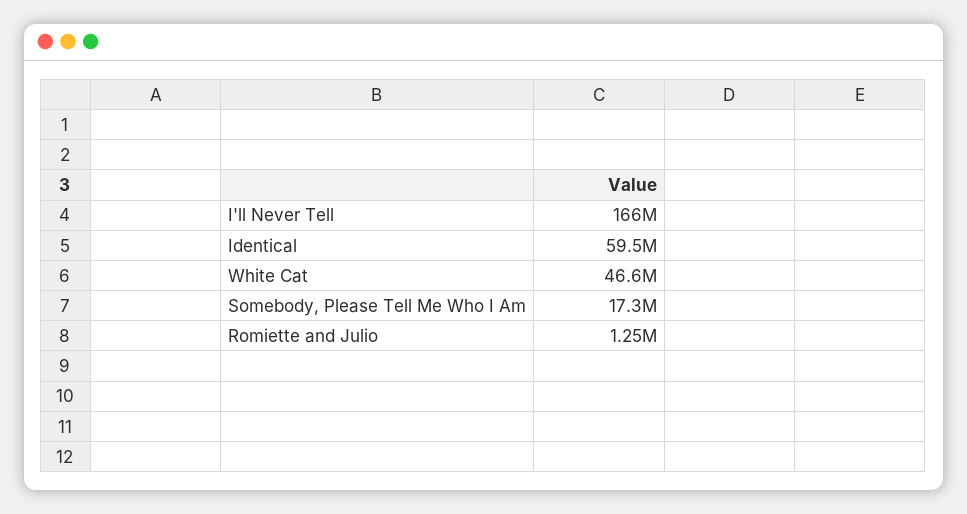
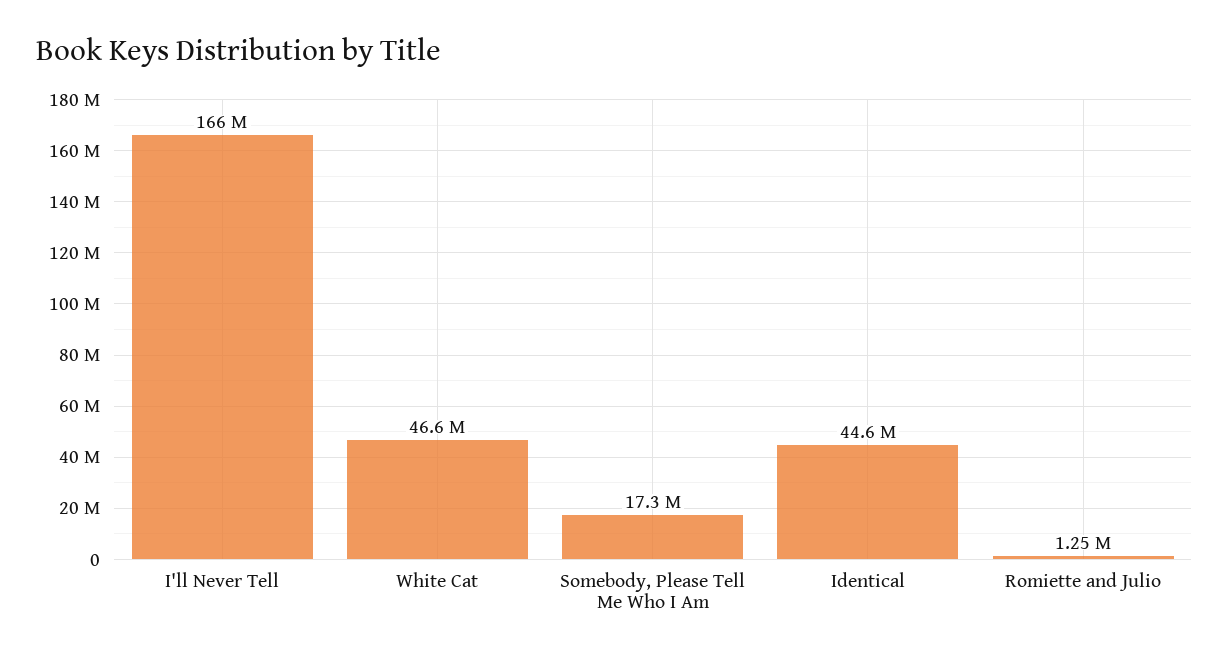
Identical: 59500000 -> 44600000

